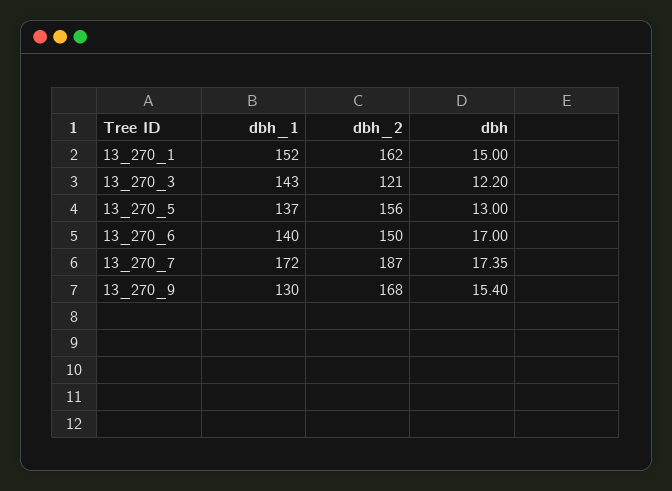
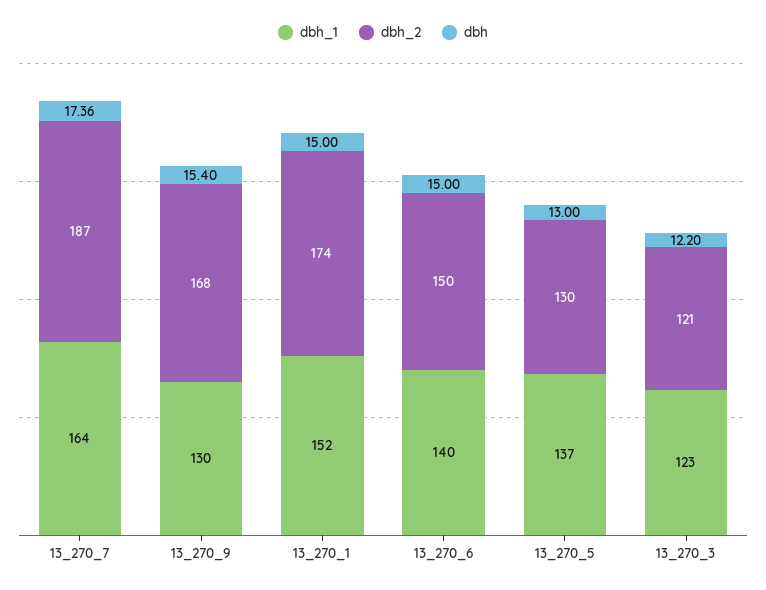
dbh_2, 13_270_1: 162 -> 174
dbh_1, 13_270_3: 143 -> 123
dbh_2, 13_270_5: 156 -> 130
dbh, 13_270_6: 17 -> 15
dbh_1, 13_270_7: 172 -> 164
dbh, 13_270_7: 17.35 -> 17.36

